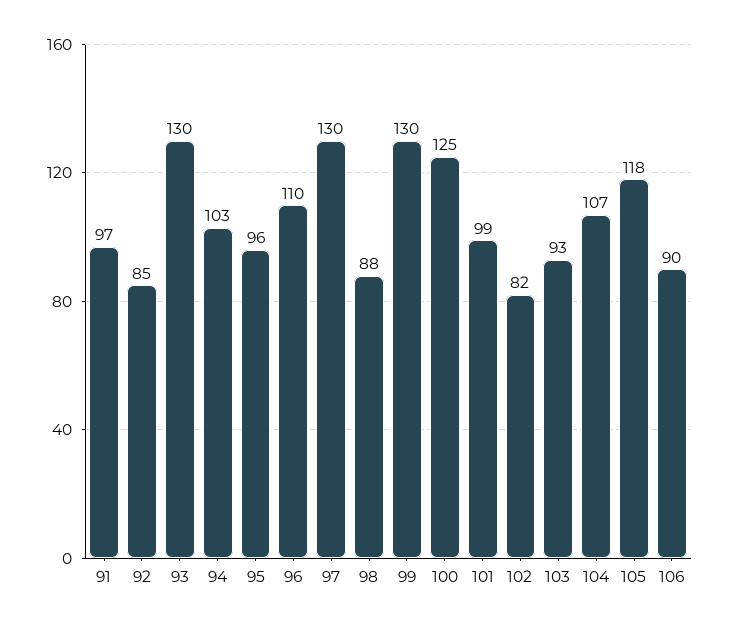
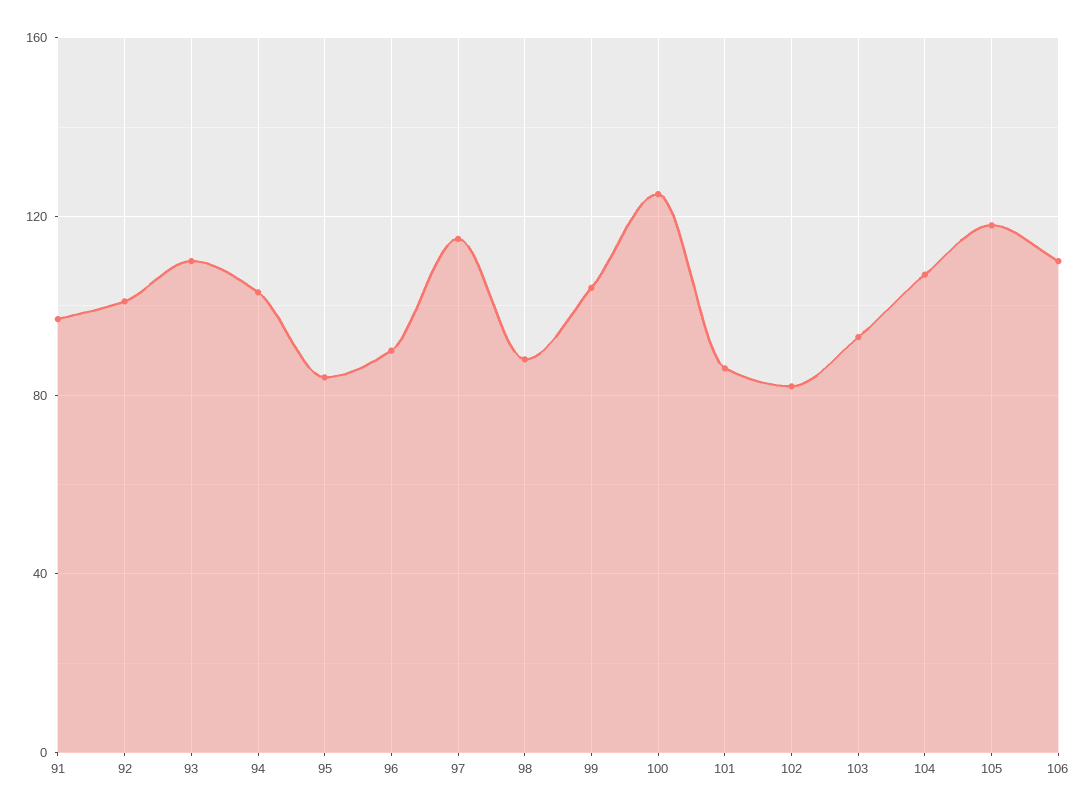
92: 85 -> 100
93: 130 -> 110
95: 96 -> 85
96: 110 -> 90
97: 130 -> 115
99: 130 -> 105
101: 99 -> 85
106: 90 -> 110

